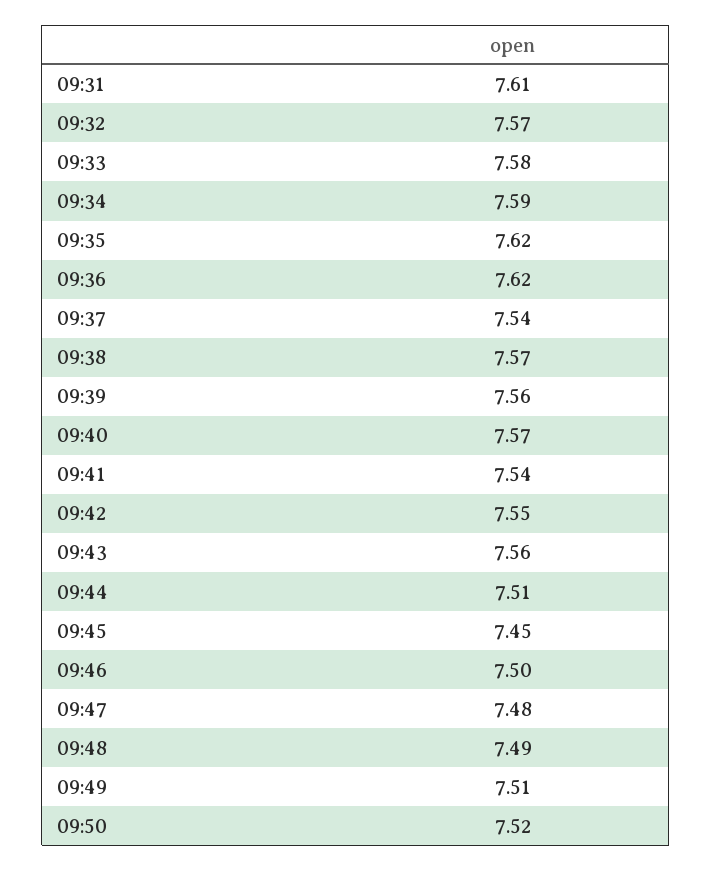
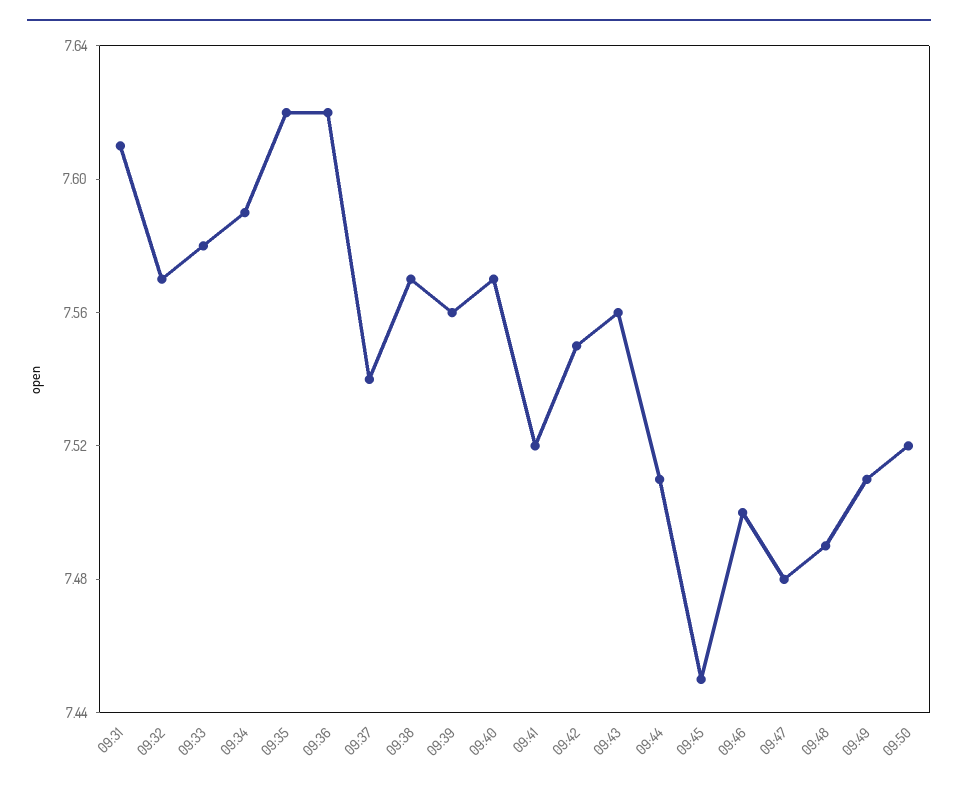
09:41: 7.54 -> 7.52

